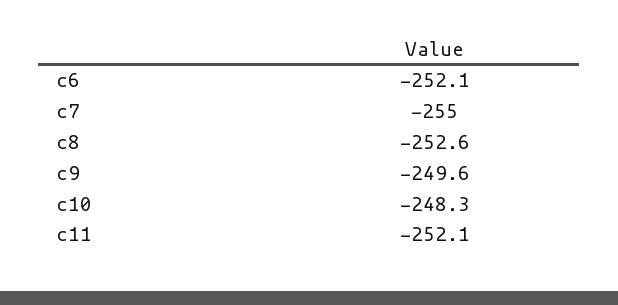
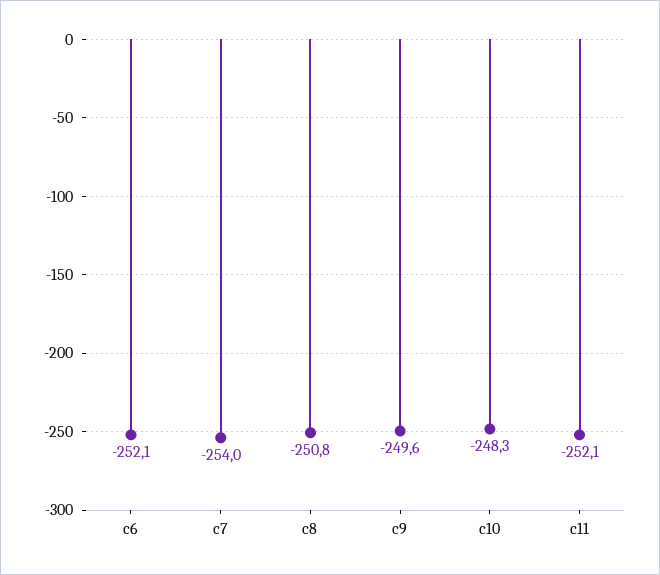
c7: -255 -> -254
c8: -252.6 -> -250.8

